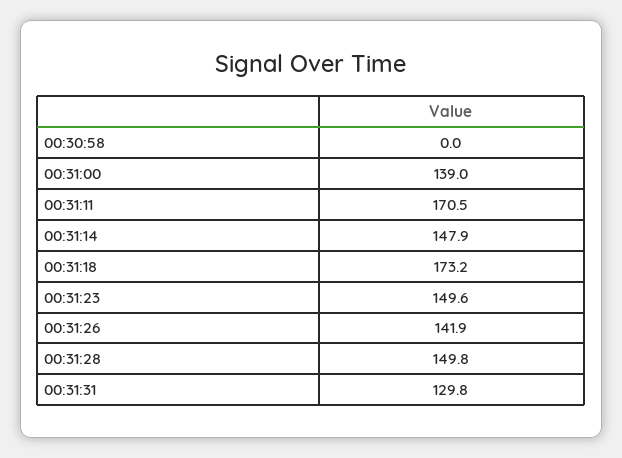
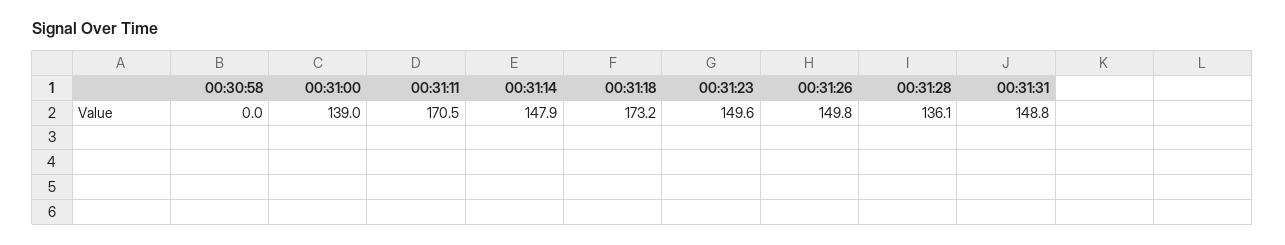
00:31:26: 141.9 -> 149.8
00:31:28: 149.8 -> 136.1
00:31:31: 129.8 -> 148.8

